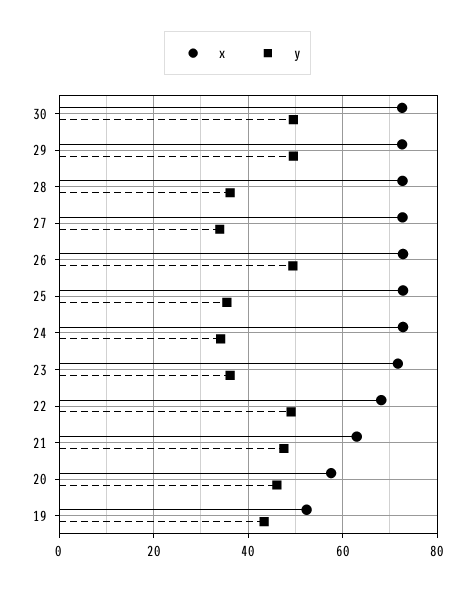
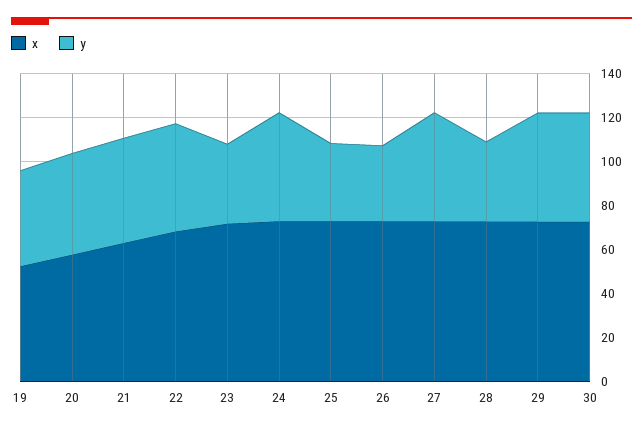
y, 27: 34 -> 50
y, 26: 50 -> 35
y, 24: 34 -> 50

